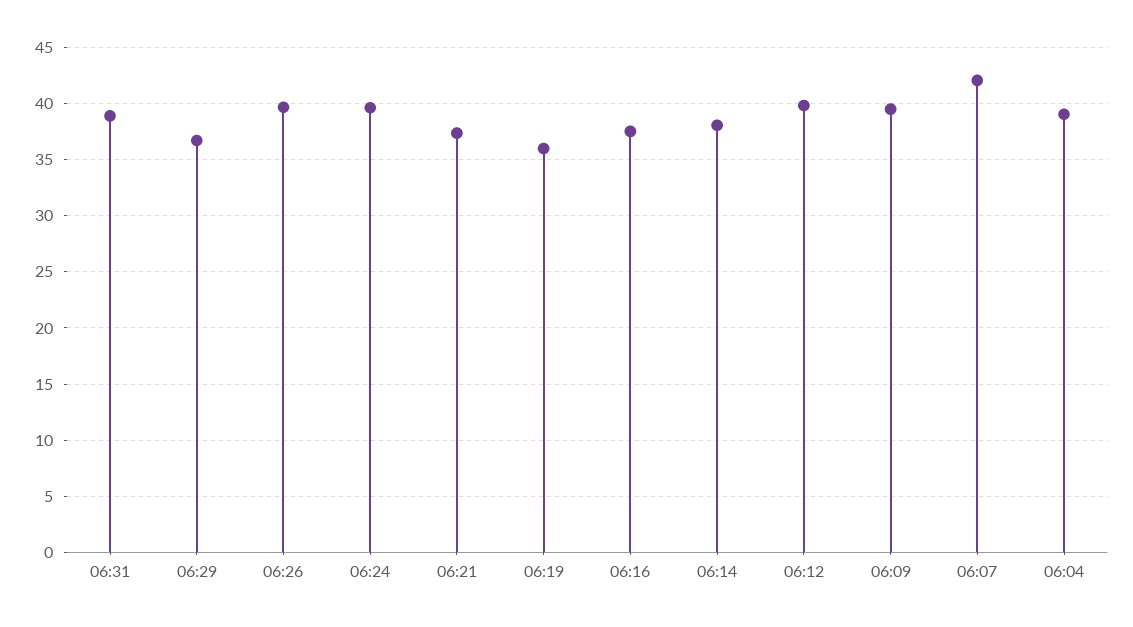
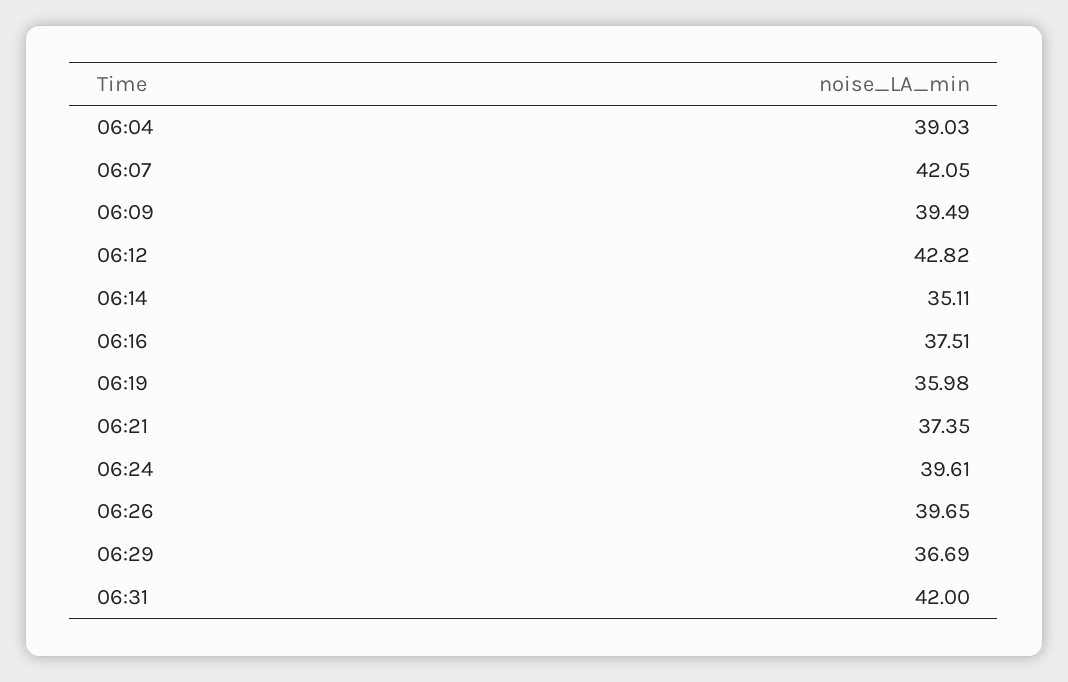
06:31: 39 -> 42
06:14: 38 -> 35.11
06:12: 40 -> 42.82

